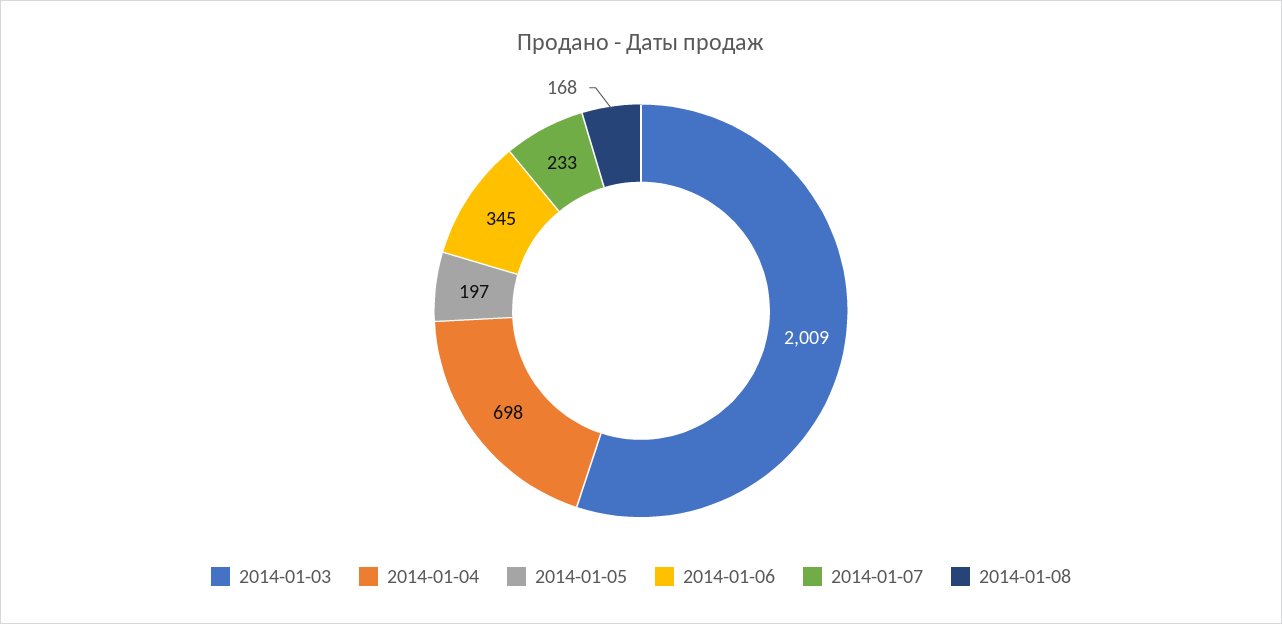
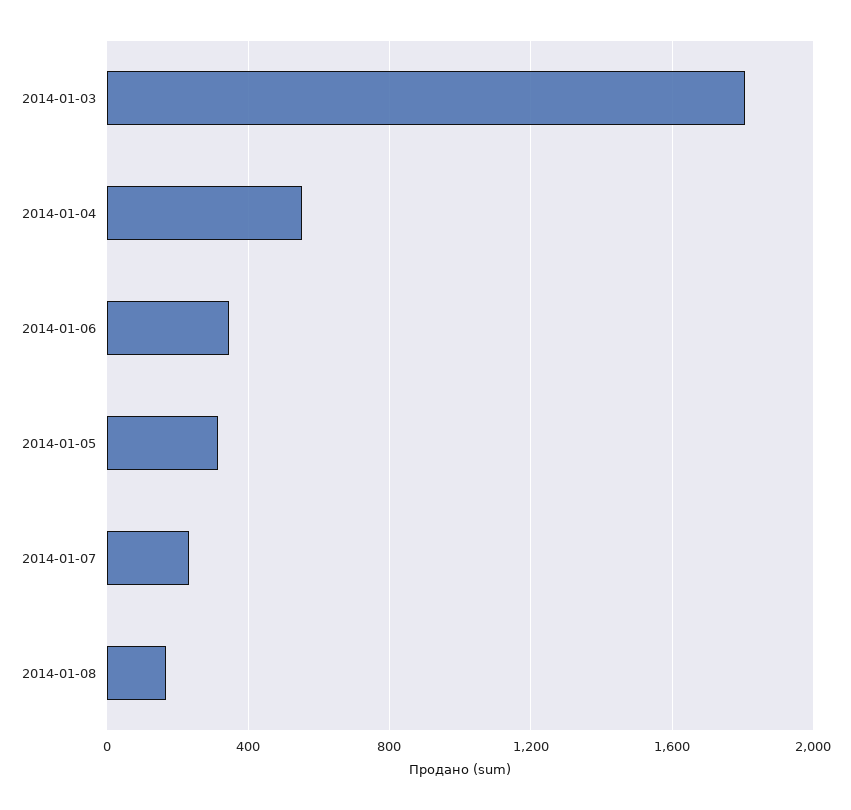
2014-01-03: 2009 -> 1800
2014-01-04: 698 -> 550
2014-01-05: 197 -> 300

